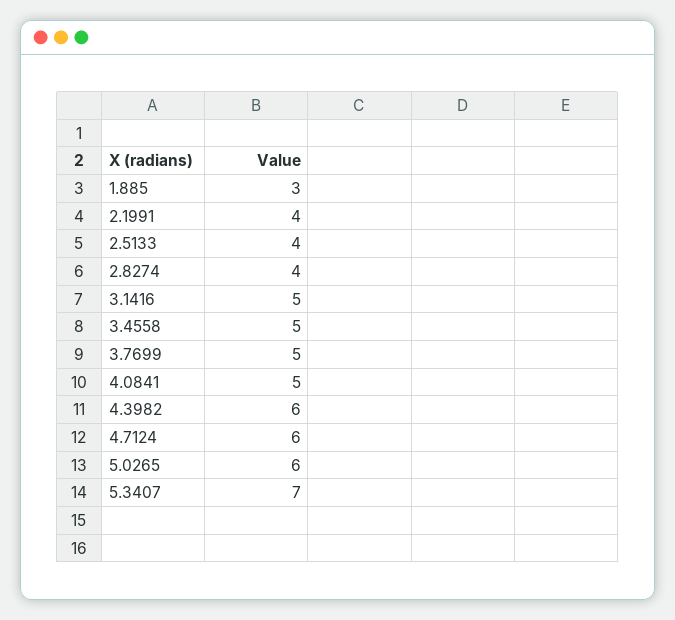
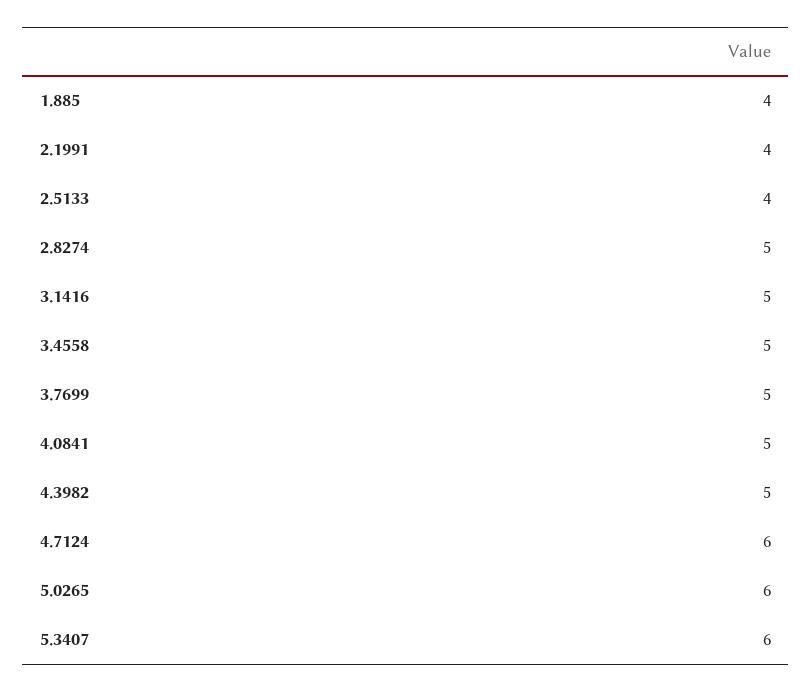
1.885: 3 -> 4
2.8274: 4 -> 5
4.3982: 6 -> 5
5.3407: 7 -> 6

